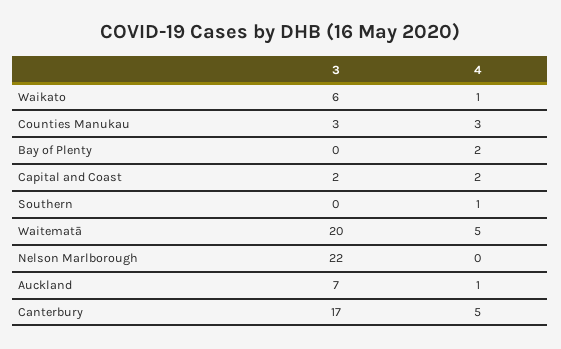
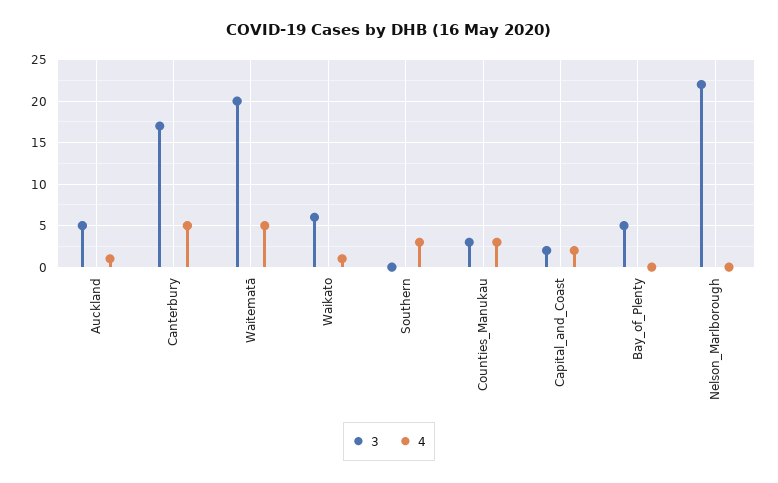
3, Bay of Plenty: 0 -> 5
4, Bay of Plenty: 2 -> 0
4, Southern: 1 -> 3
3, Auckland: 7 -> 5

